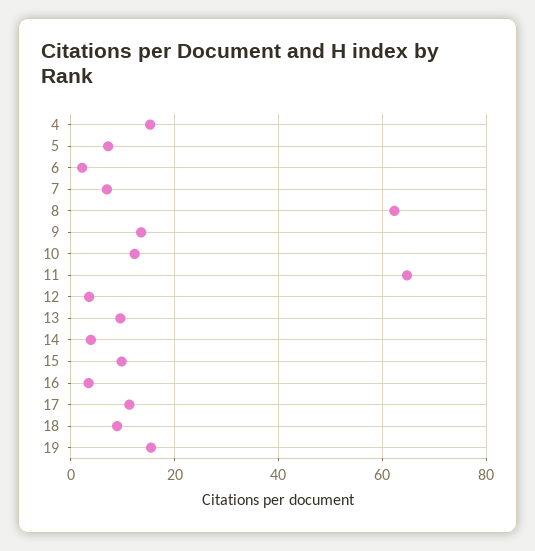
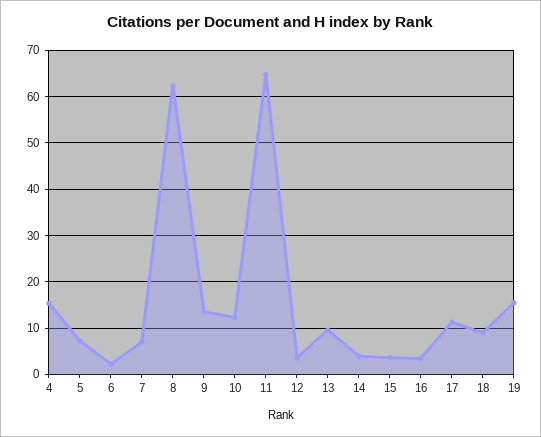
15: 10 -> 4

